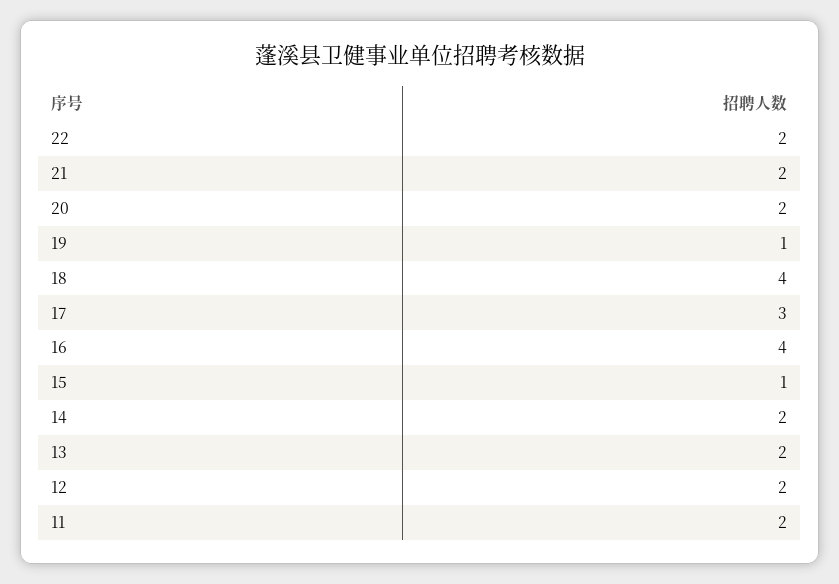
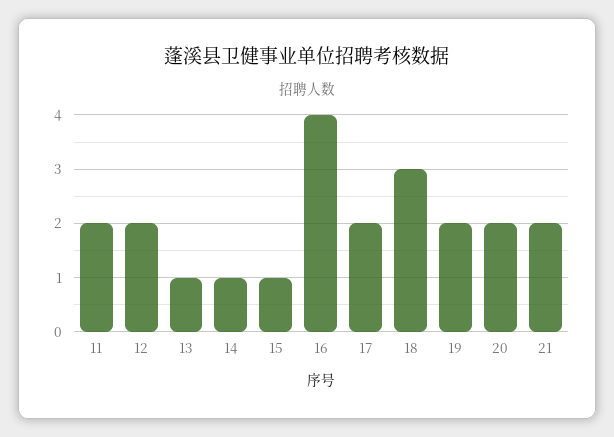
22: 2 -> none
19: 1 -> 2
18: 4 -> 3
17: 3 -> 2
14: 2 -> 1
13: 2 -> 1

